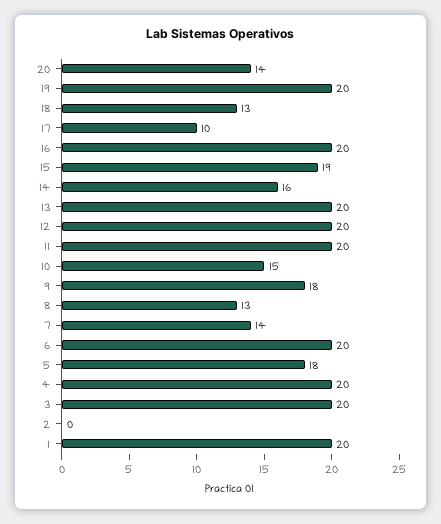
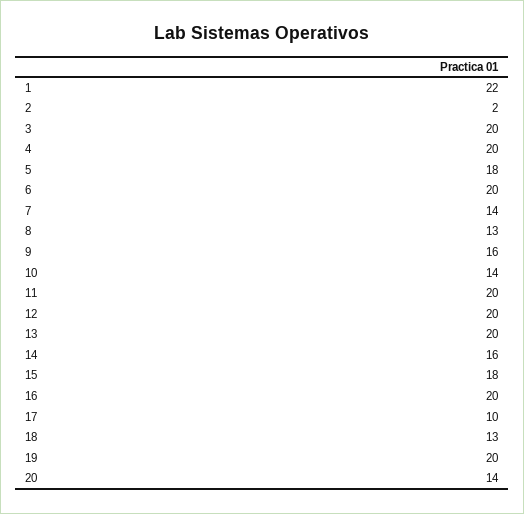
15: 19 -> 18
10: 15 -> 14
9: 18 -> 16
2: 0 -> 2
1: 20 -> 22

